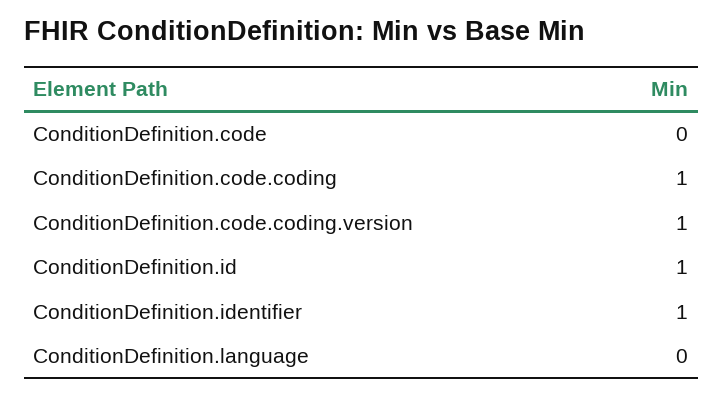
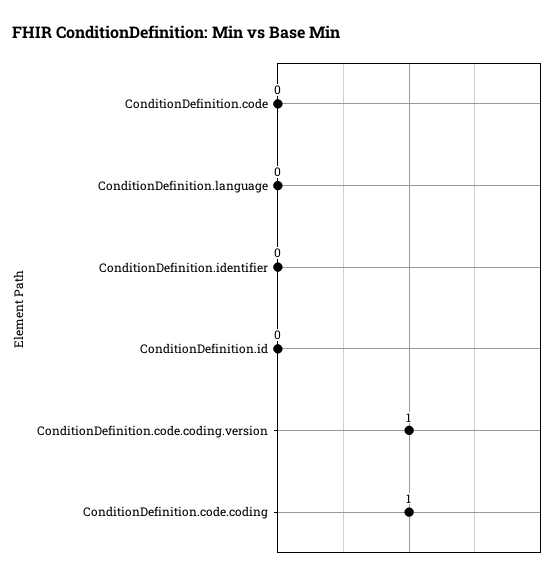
ConditionDefinition.id: 1 -> 0
ConditionDefinition.identifier: 1 -> 0

